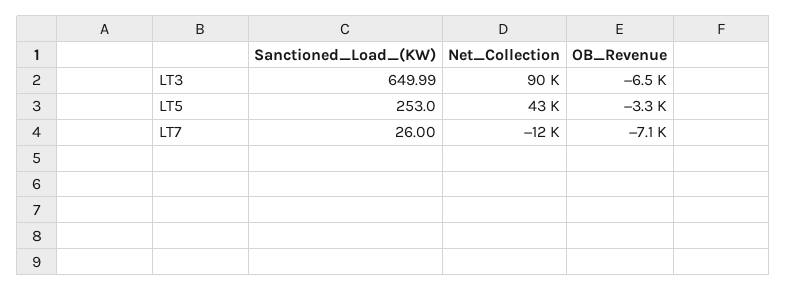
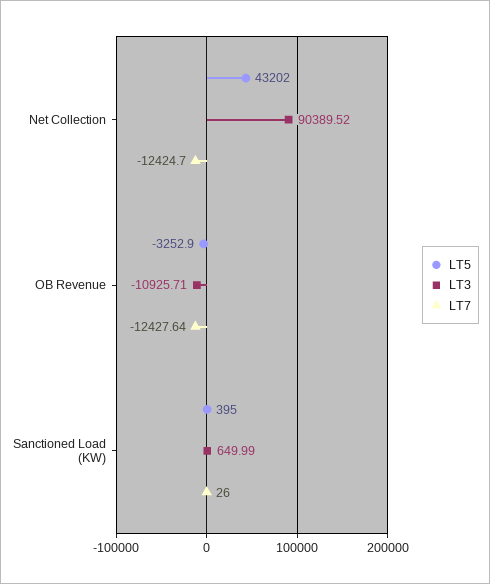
LT3, OB_Revenue: -6500 -> -10925.71
LT5, Sanctioned_Load_(KW): 253 -> 395
LT7, OB_Revenue: -7100 -> -12427.64

